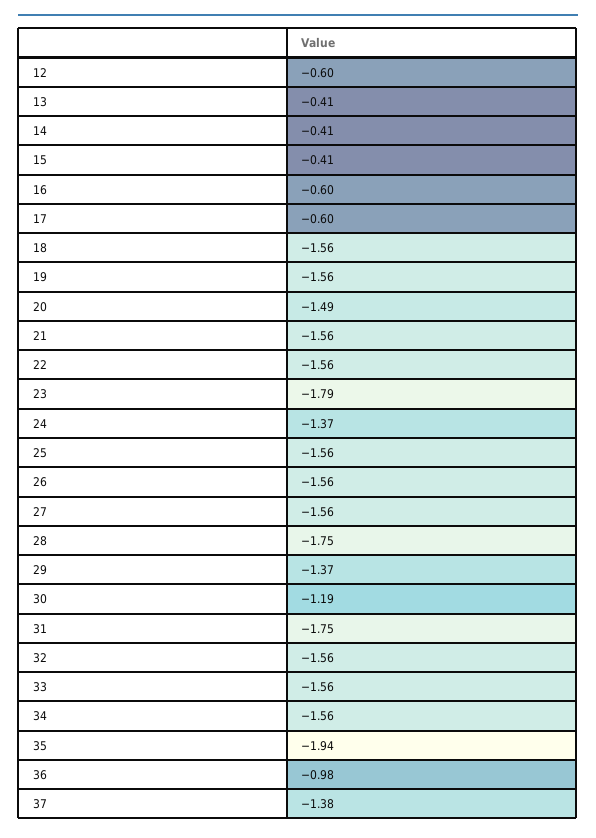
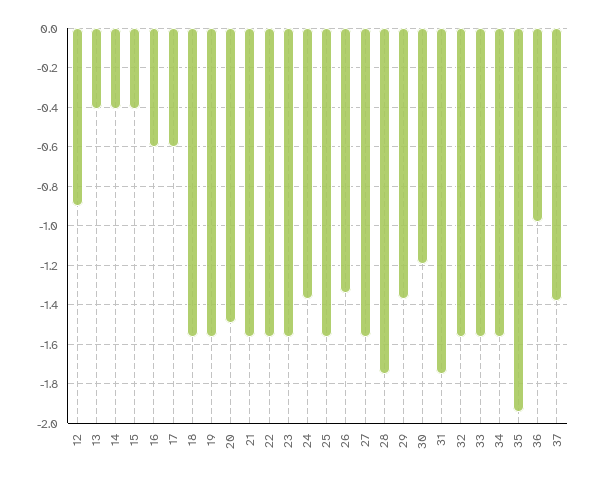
12: -0.6 -> -0.9
23: -1.79 -> -1.55
26: -1.56 -> -1.35

